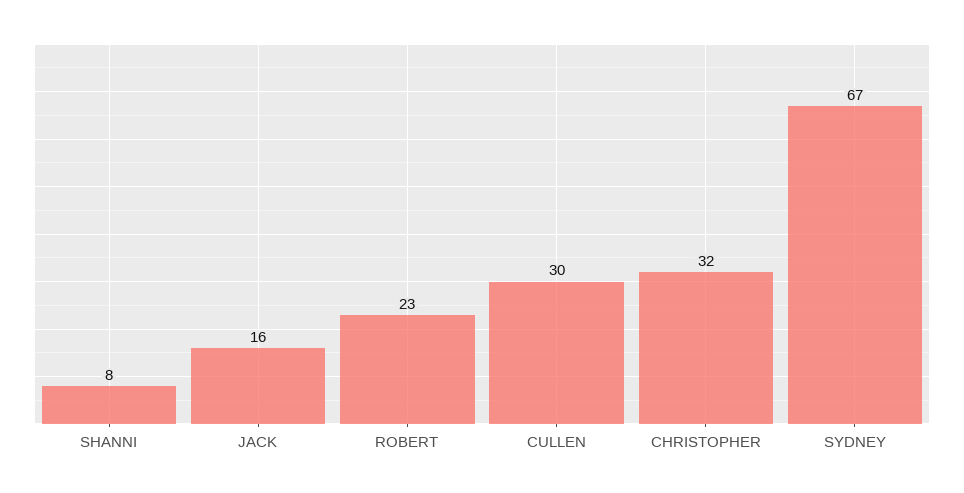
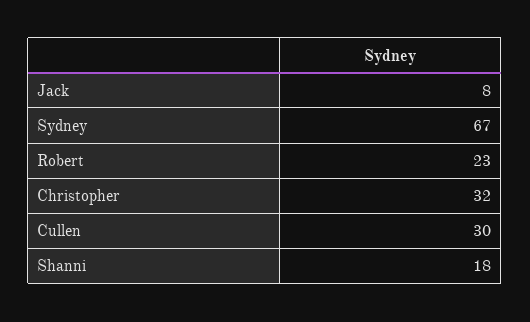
SHANNI: 8 -> 18
JACK: 16 -> 8

